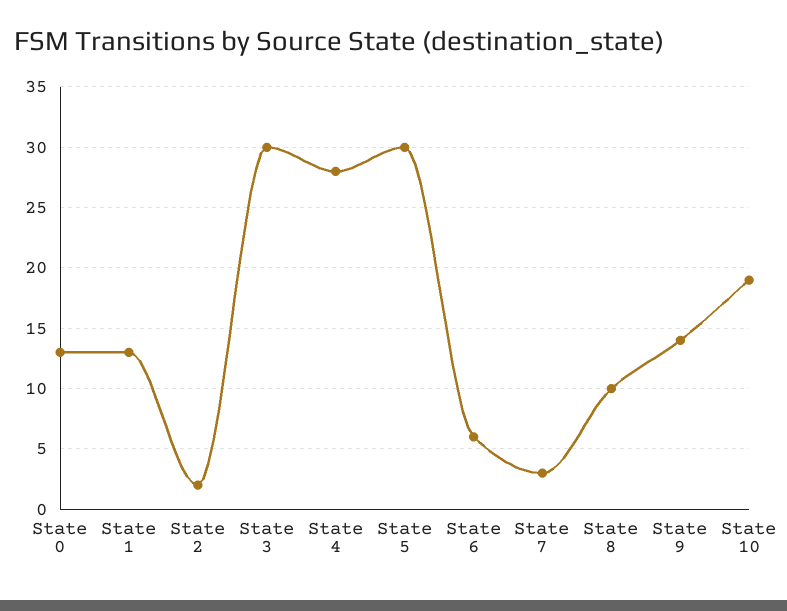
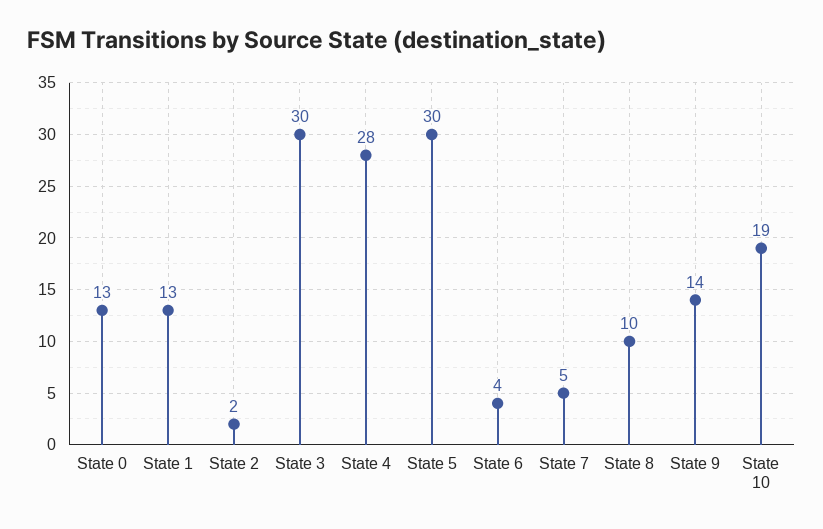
State 6: 6 -> 4
State 7: 3 -> 5

